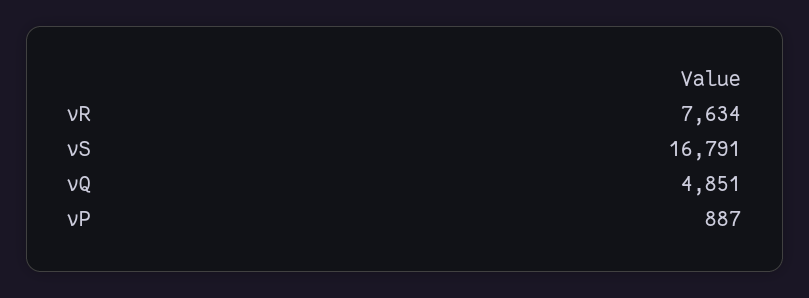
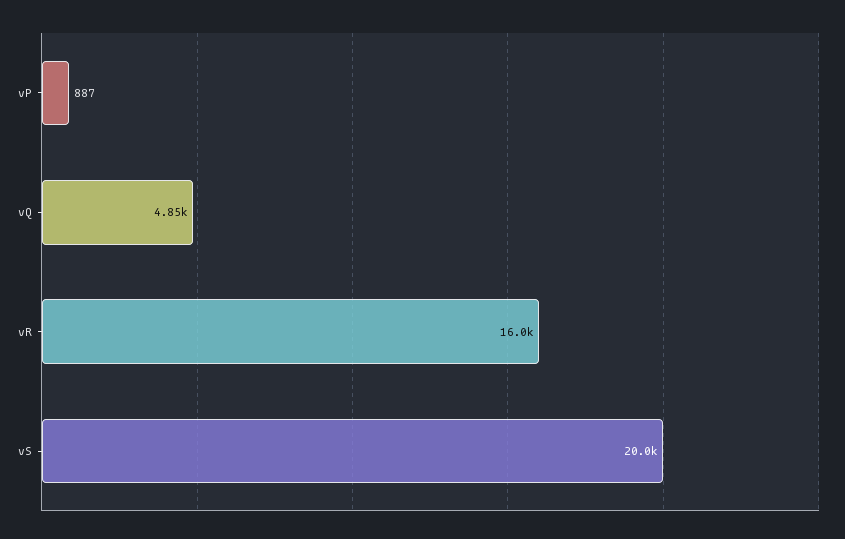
vR: 7634 -> 16000
vS: 16791 -> 20000

